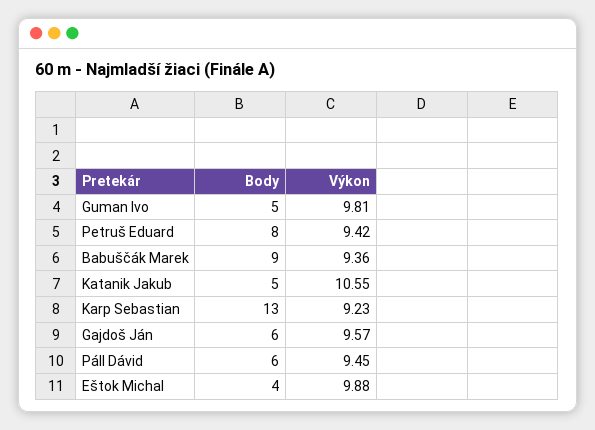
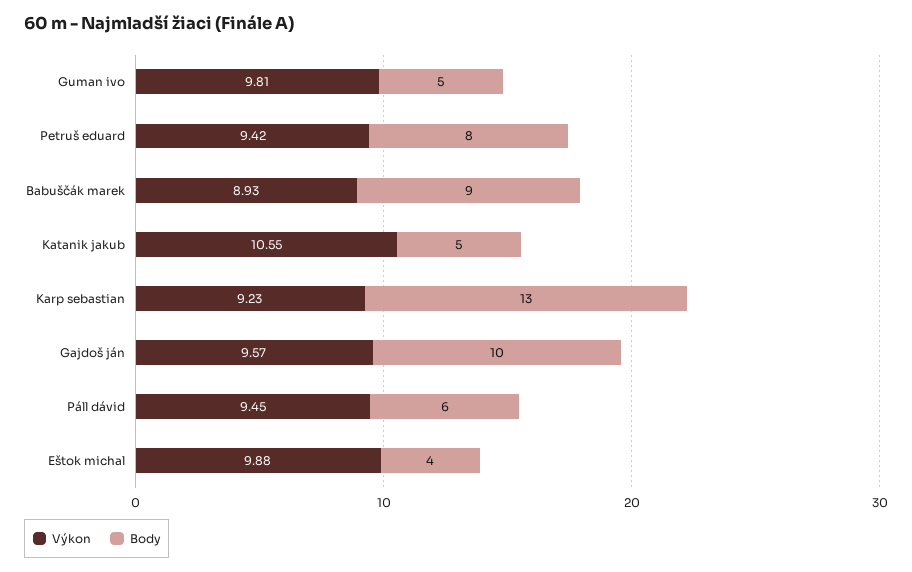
Výkon, Babuščák Marek: 9.36 -> 8.93
Body, Gajdoš Ján: 6 -> 10

